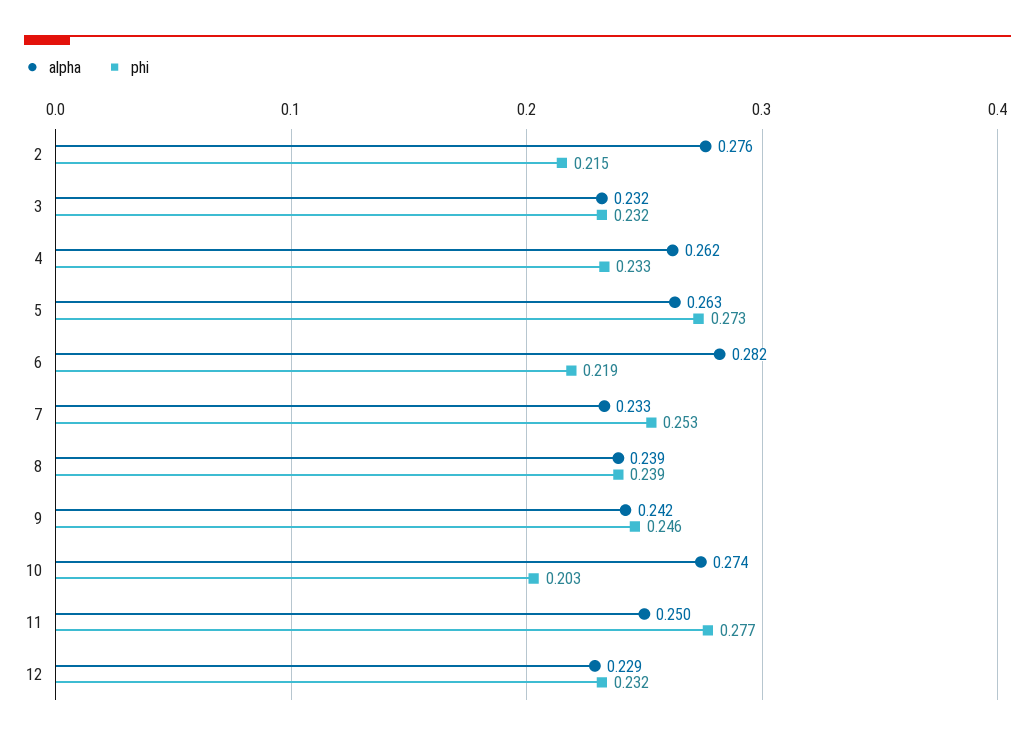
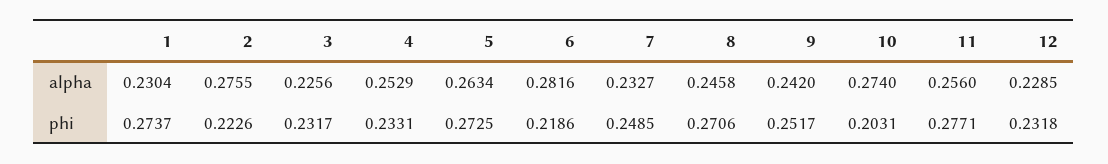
phi, 2: 0.215 -> 0.2226
alpha, 3: 0.232 -> 0.2256
alpha, 4: 0.262 -> 0.2529
phi, 7: 0.253 -> 0.2485
alpha, 8: 0.239 -> 0.2458
phi, 8: 0.239 -> 0.2706
phi, 9: 0.246 -> 0.2517
alpha, 11: 0.25 -> 0.256
alpha, 1: none -> 0.2304
phi, 1: none -> 0.2737

